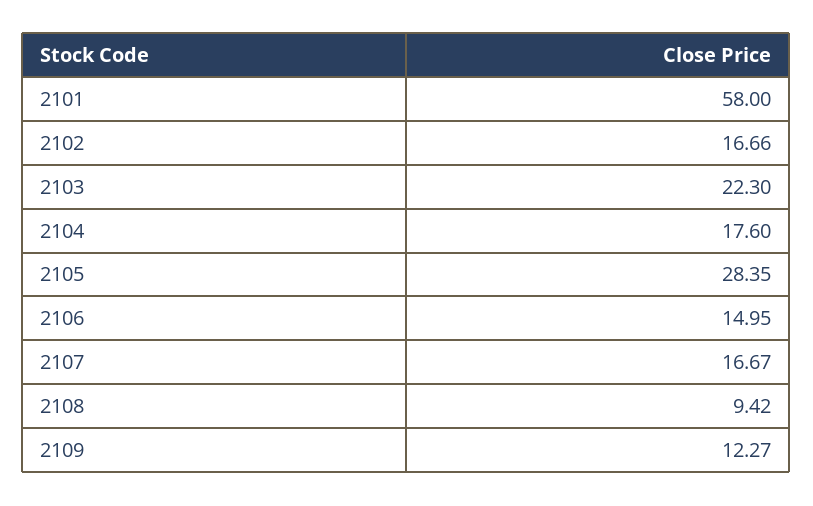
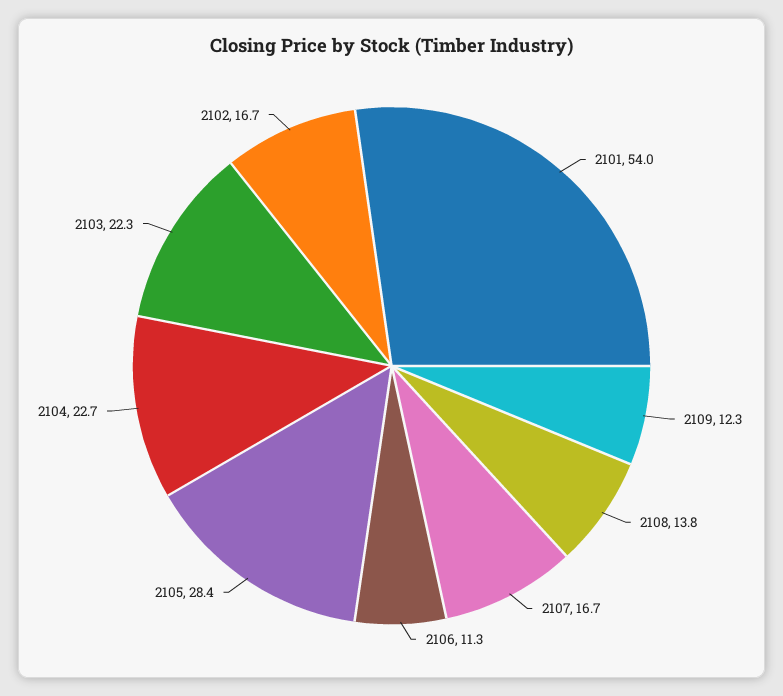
2101: 58 -> 54
2104: 17.6 -> 22.7
2106: 14.95 -> 11.3
2108: 9.42 -> 13.8

